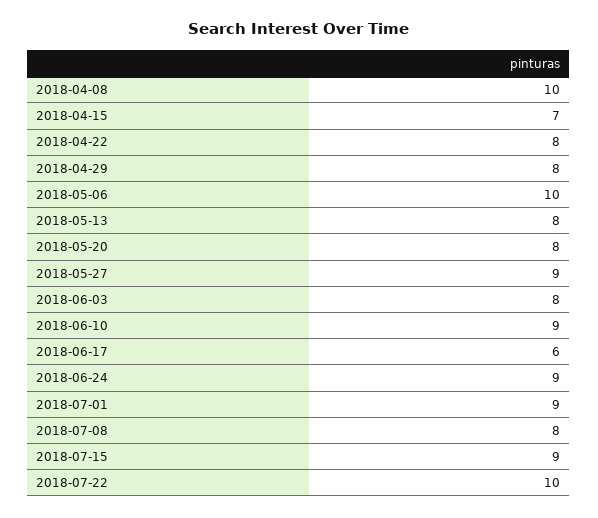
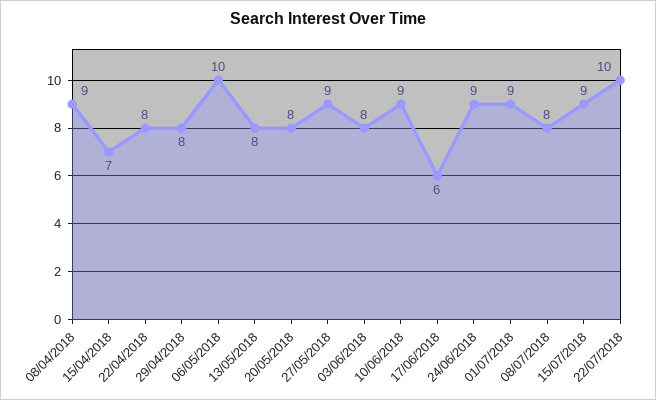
2018-04-08: 10 -> 9

